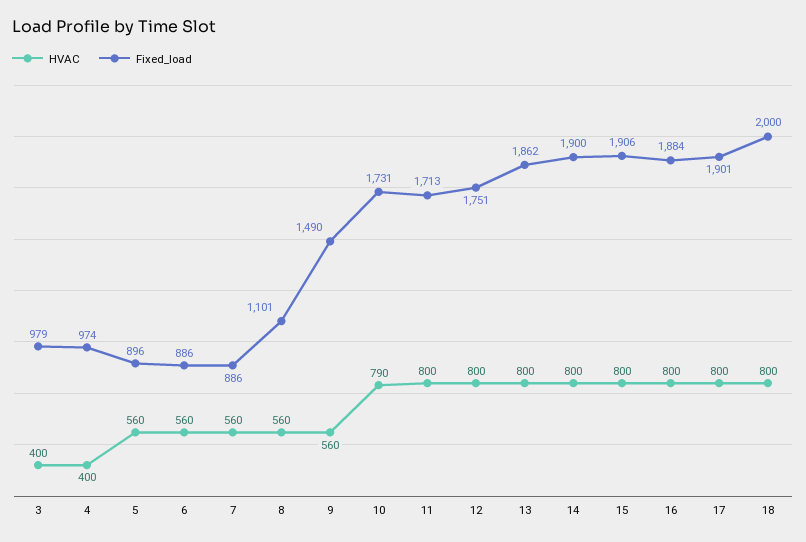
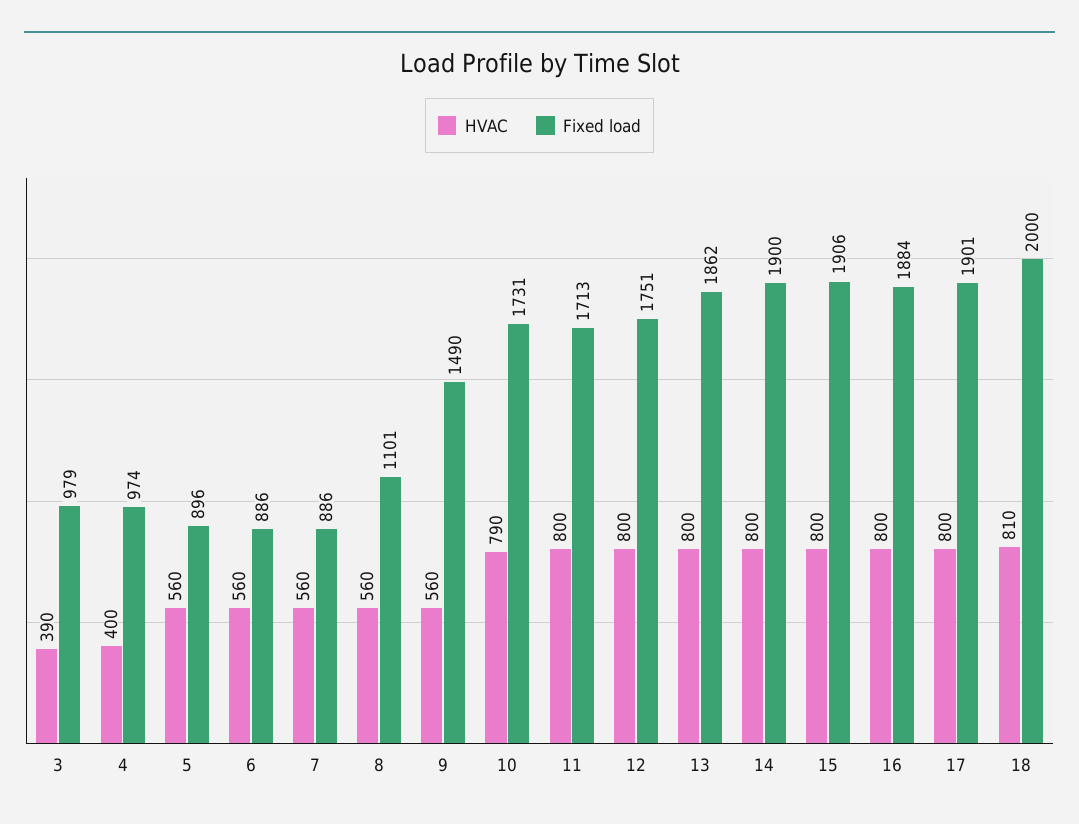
HVAC, 3: 400 -> 390
HVAC, 18: 800 -> 810

